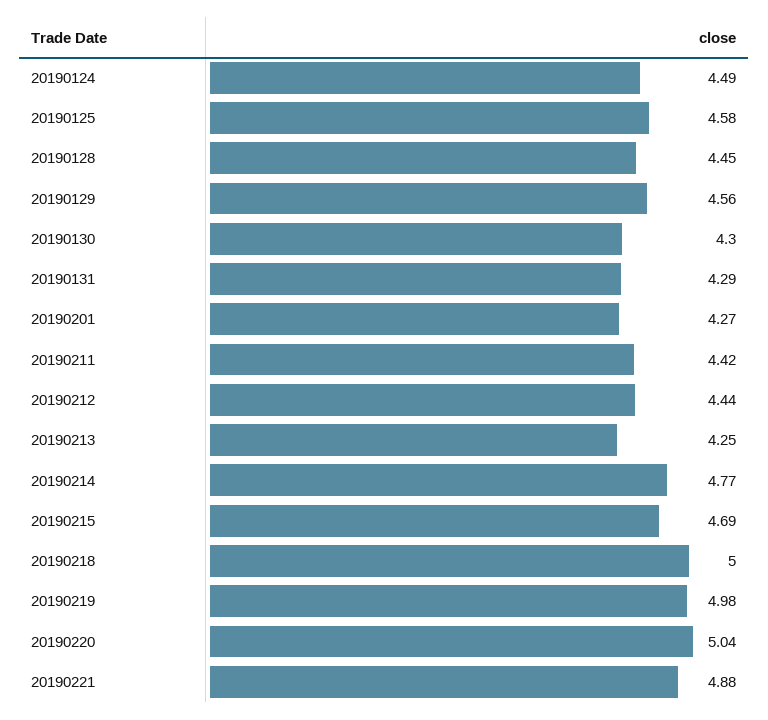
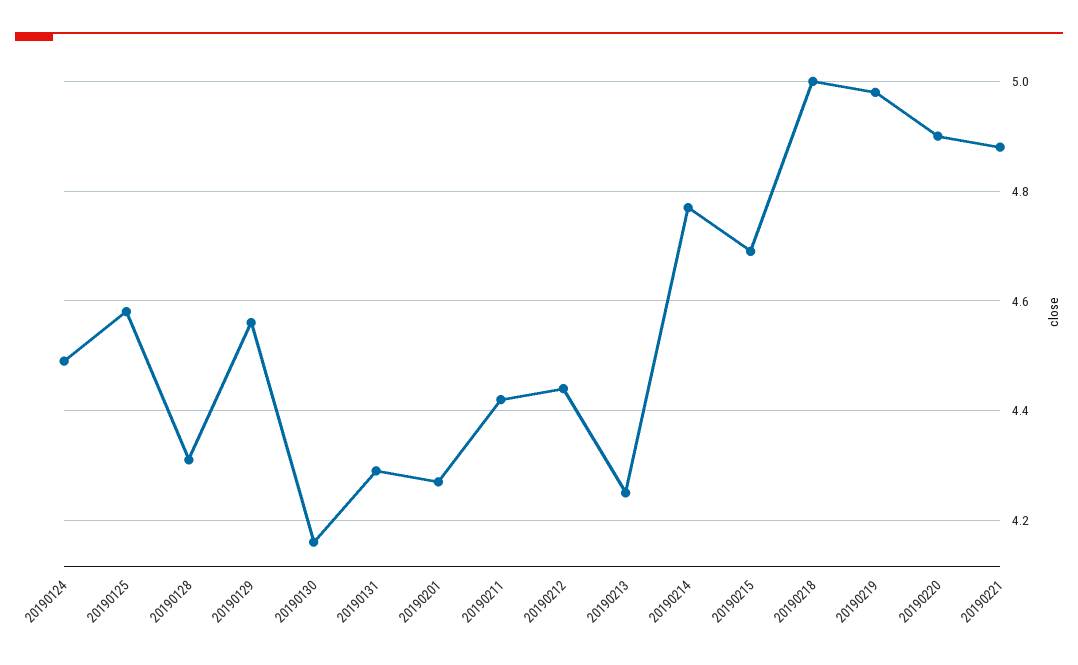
20190128: 4.45 -> 4.3
20190130: 4.3 -> 4.15
20190220: 5.04 -> 4.9

